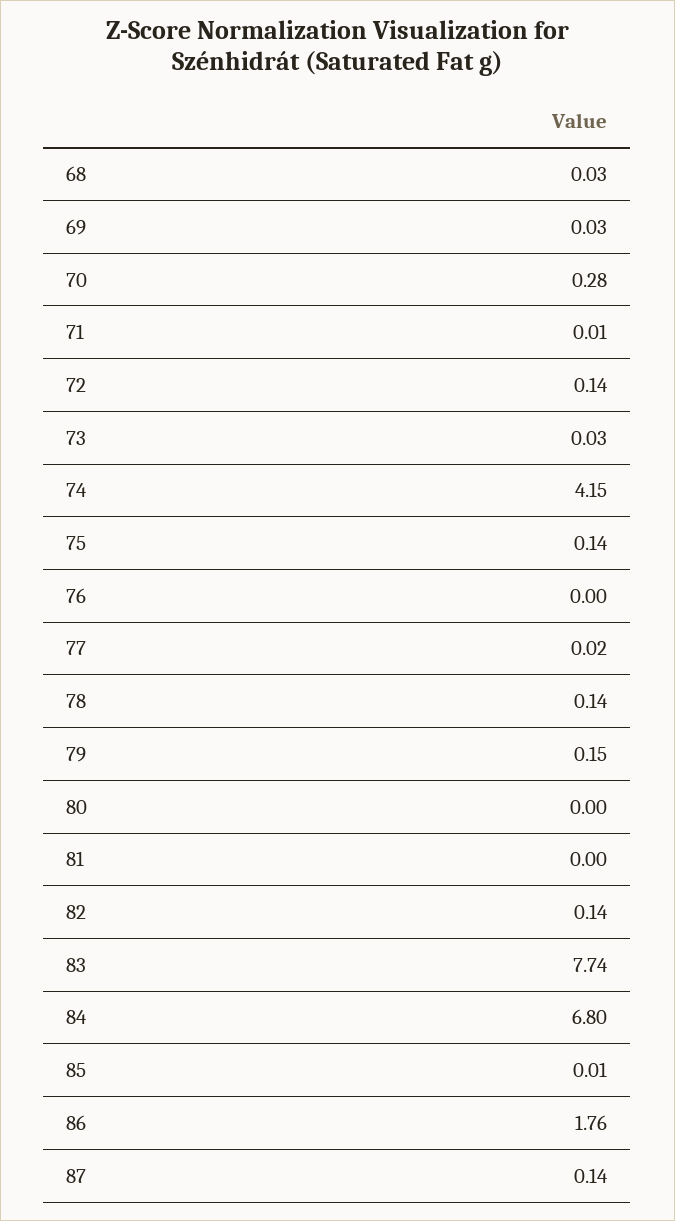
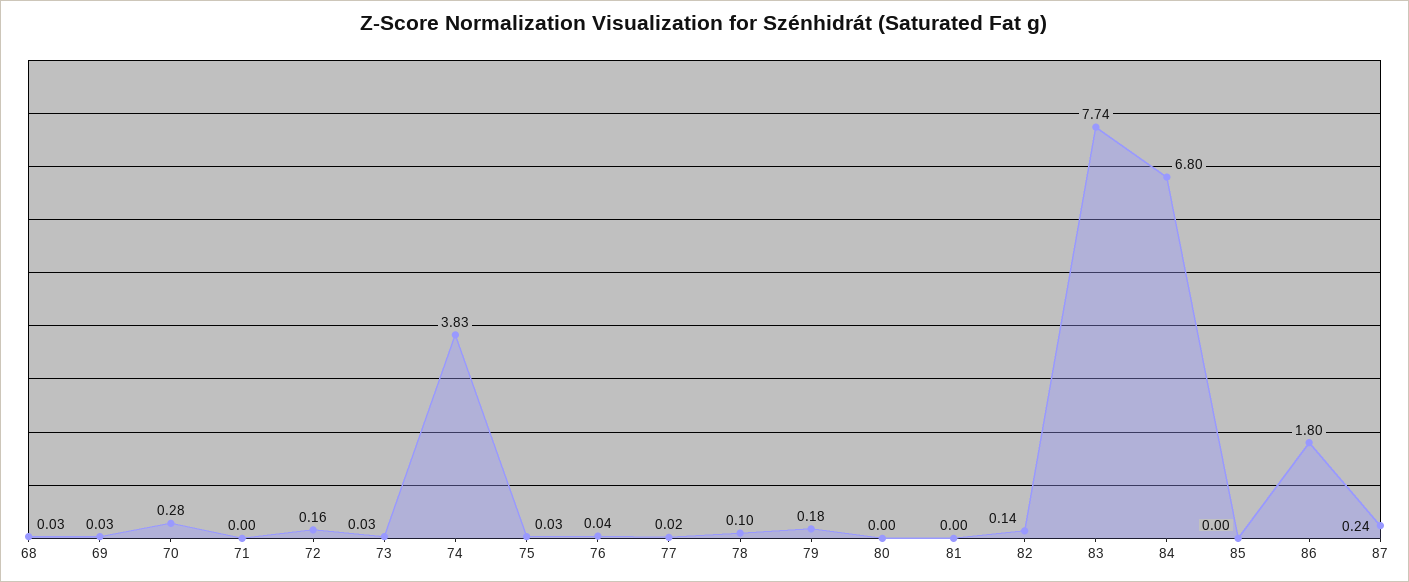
71: 0.01 -> 0
72: 0.14 -> 0.16
74: 4.15 -> 3.83
75: 0.14 -> 0.03
76: 0 -> 0.04
78: 0.14 -> 0.1
79: 0.15 -> 0.18
85: 0.01 -> 0
86: 1.76 -> 1.8
87: 0.14 -> 0.24

